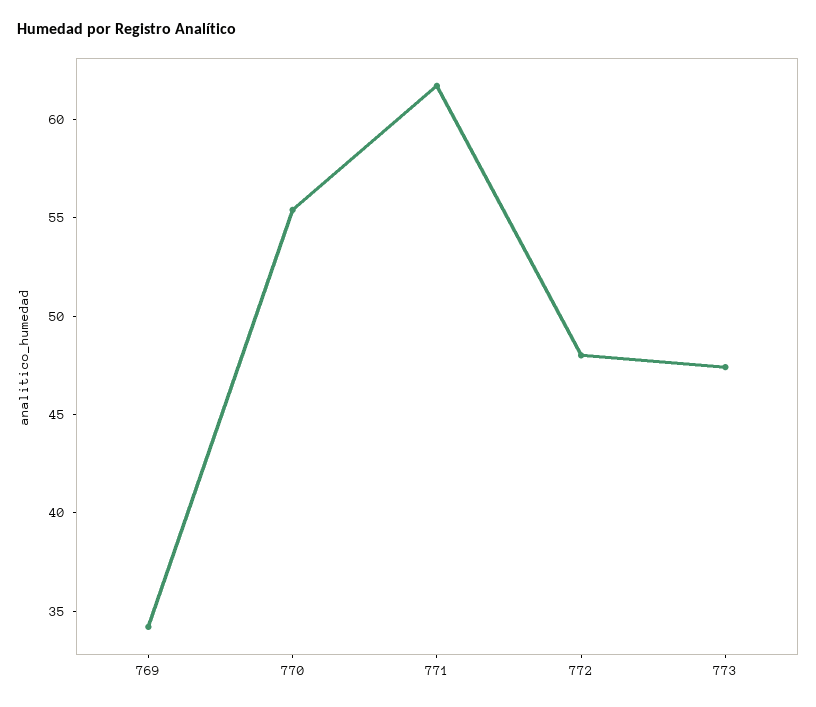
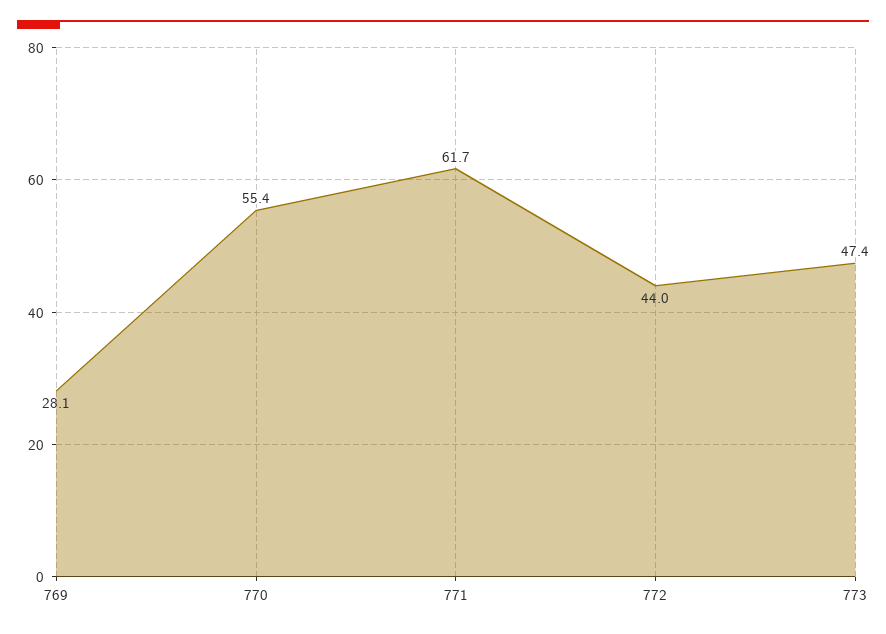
769: 34 -> 28.1
772: 48 -> 44

